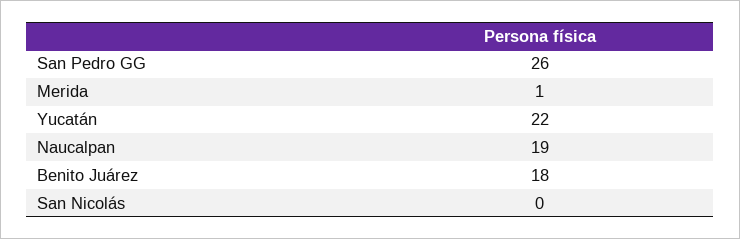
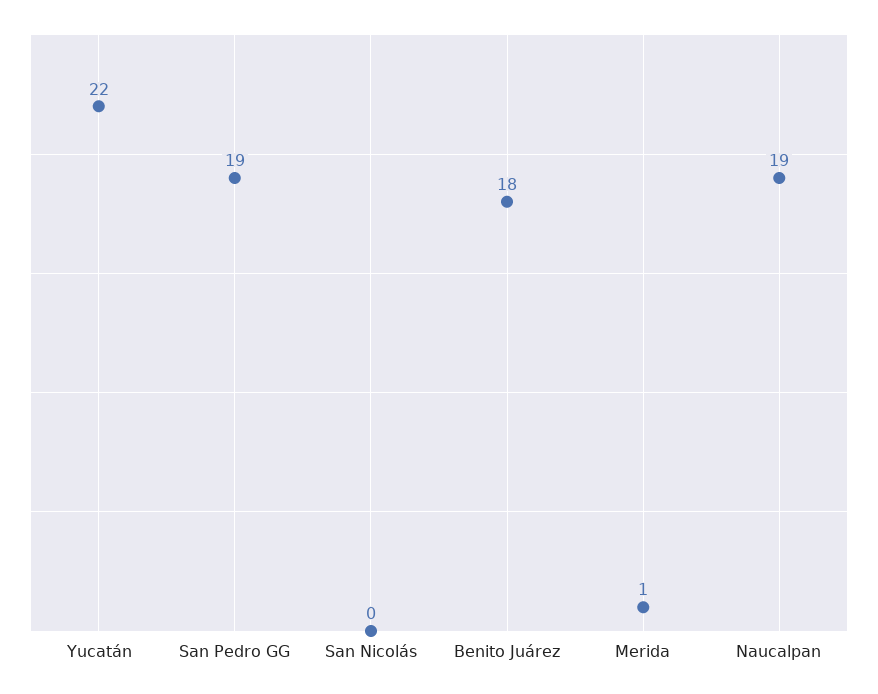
San Pedro GG: 26 -> 19

